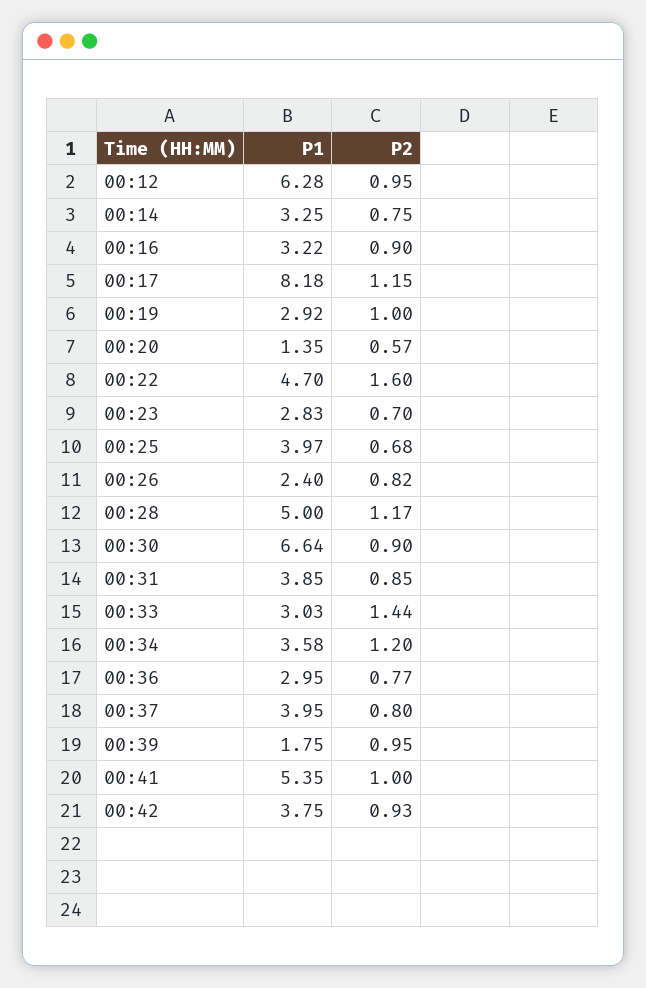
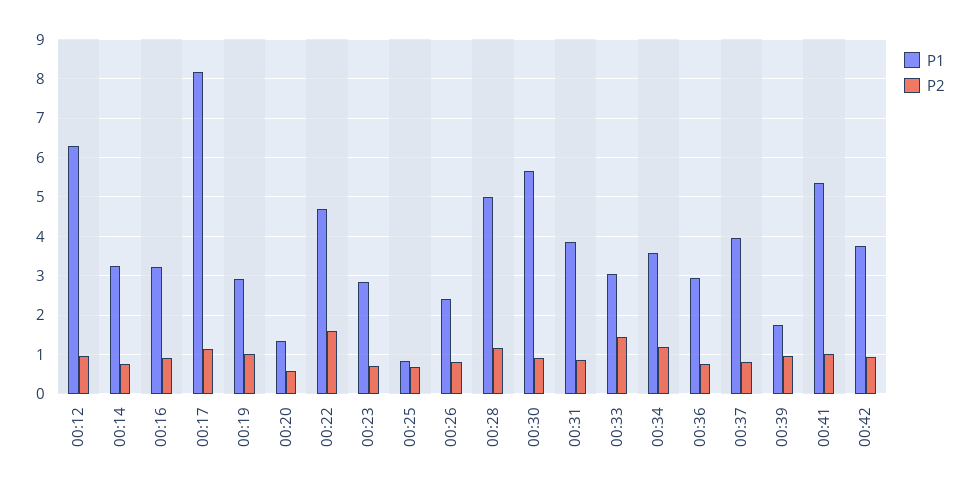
P1, 00:25: 3.97 -> 0.8
P1, 00:30: 6.64 -> 5.6

